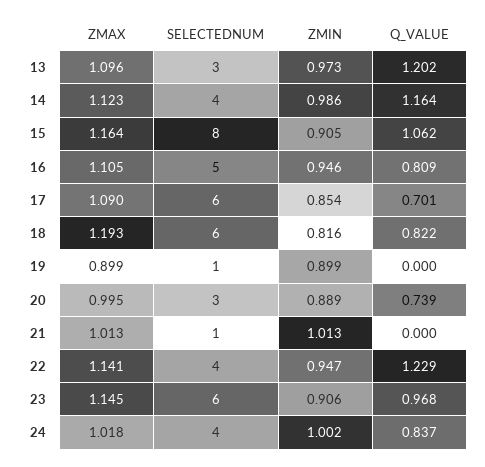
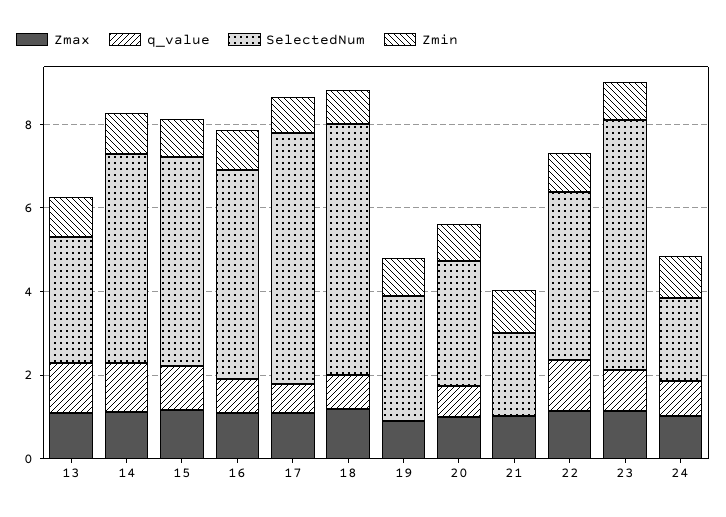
SELECTEDNUM, 14: 4 -> 5
SELECTEDNUM, 15: 8 -> 5
SELECTEDNUM, 19: 1 -> 3
SELECTEDNUM, 21: 1 -> 2
SELECTEDNUM, 24: 4 -> 2

